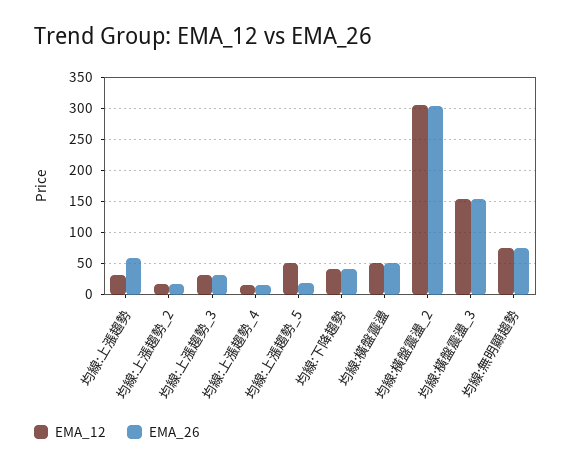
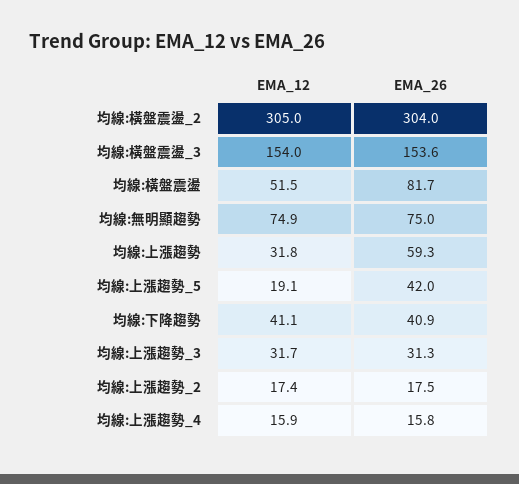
EMA_12, 均線:上漲趨勢_5: 50 -> 19.1
EMA_26, 均線:上漲趨勢_5: 20 -> 42
EMA_26, 均線:橫盤震盪: 50 -> 81.7

